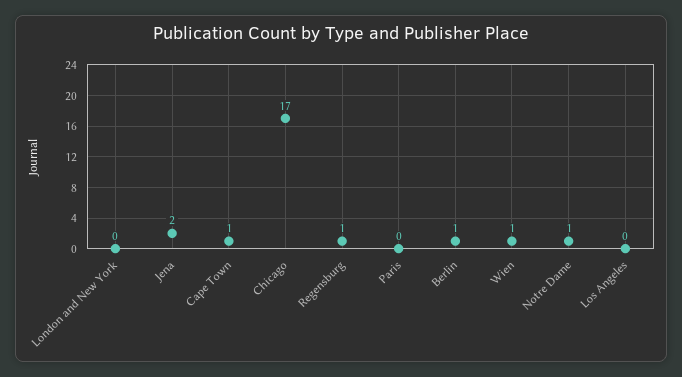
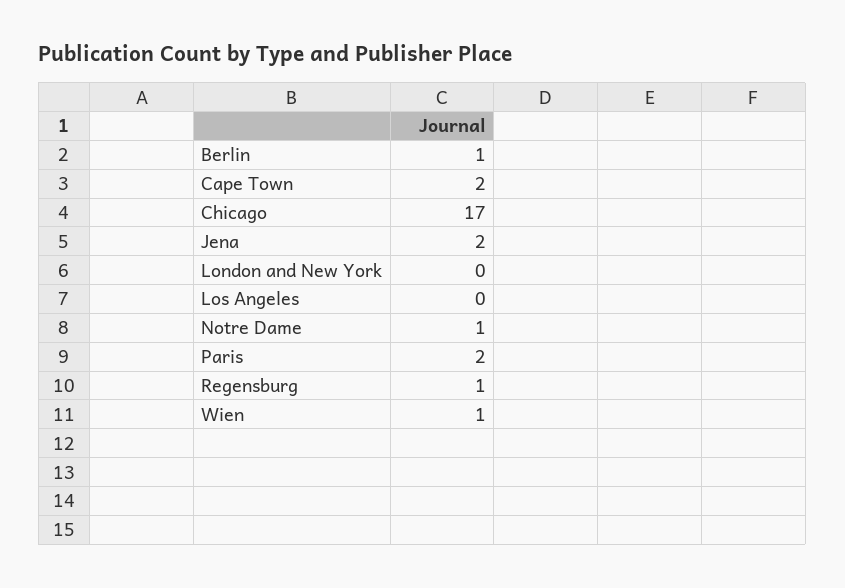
Cape Town: 1 -> 2
Paris: 0 -> 2

